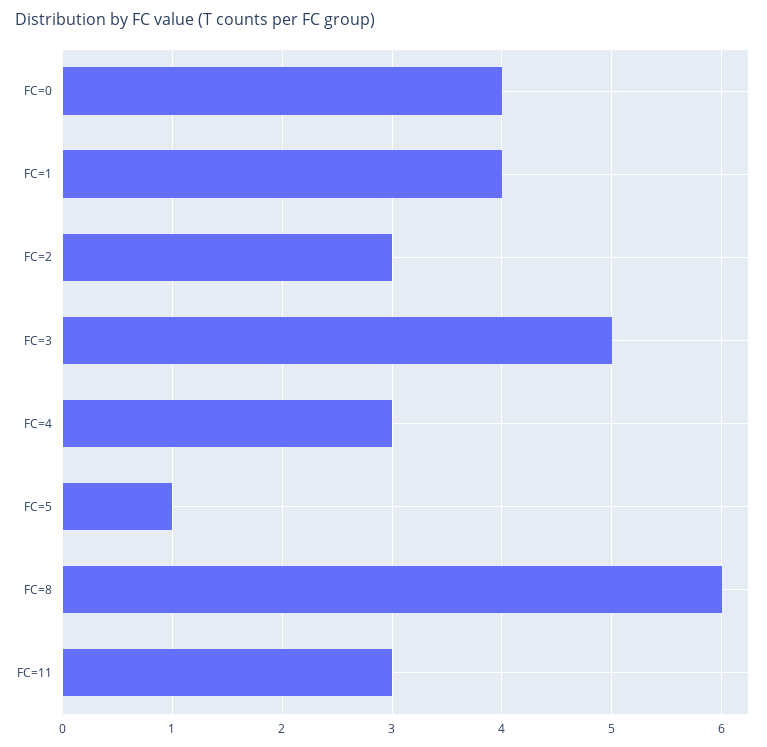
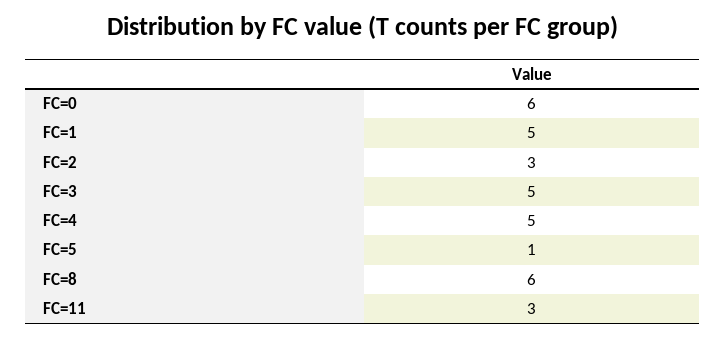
FC=0: 4 -> 6
FC=1: 4 -> 5
FC=4: 3 -> 5

